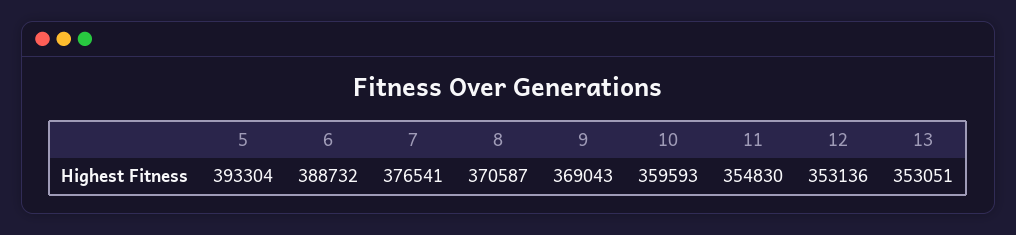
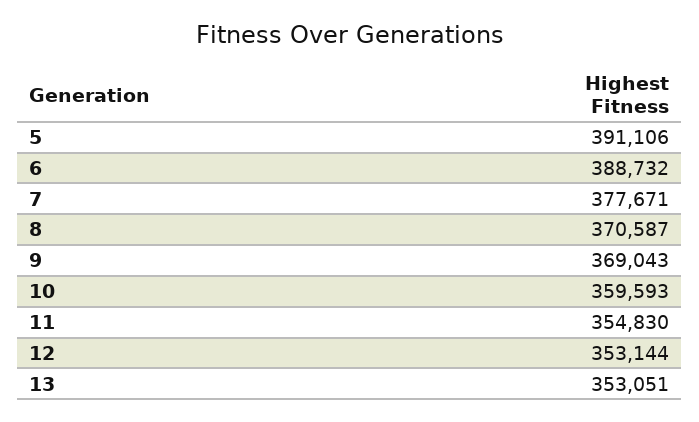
5: 393304 -> 391106
7: 376541 -> 377671
12: 353136 -> 353144

